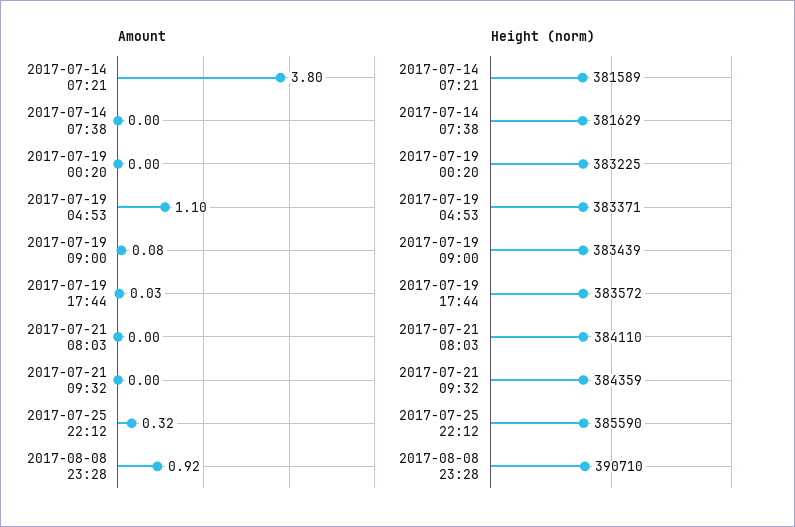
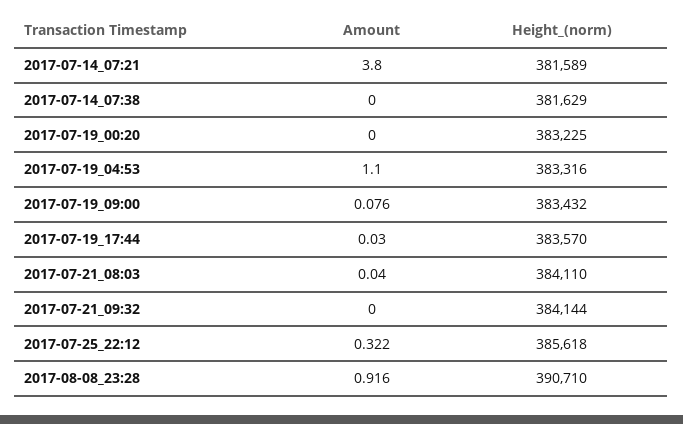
Amount, 2017-07-21 08:03: 0 -> 0.04
Height (norm), 2017-07-19 04:53: 383371 -> 383316
Height (norm), 2017-07-19 09:00: 383439 -> 383432
Height (norm), 2017-07-19 17:44: 383572 -> 383570
Height (norm), 2017-07-21 09:32: 384359 -> 384144
Height (norm), 2017-07-25 22:12: 385590 -> 385618

